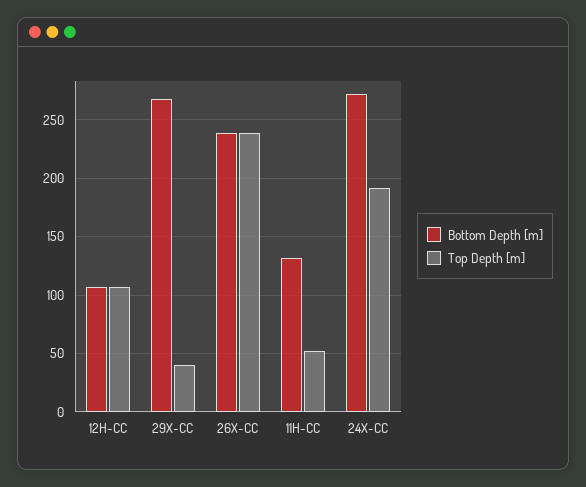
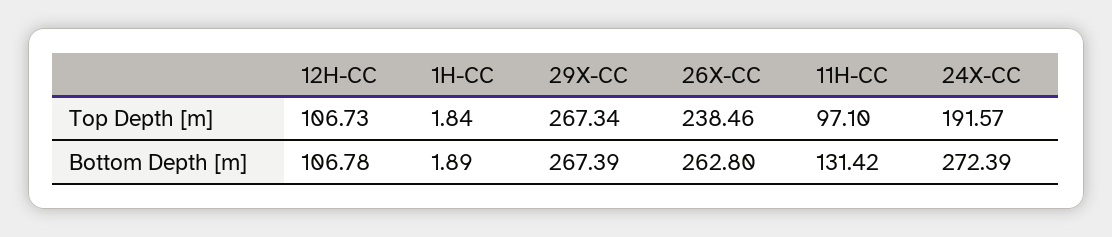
Top Depth [m], 29X-CC: 40 -> 267.34
Bottom Depth [m], 26X-CC: 240 -> 262.8
Top Depth [m], 11H-CC: 50 -> 97.1
Top Depth [m], 1H-CC: none -> 1.84
Bottom Depth [m], 1H-CC: none -> 1.89

